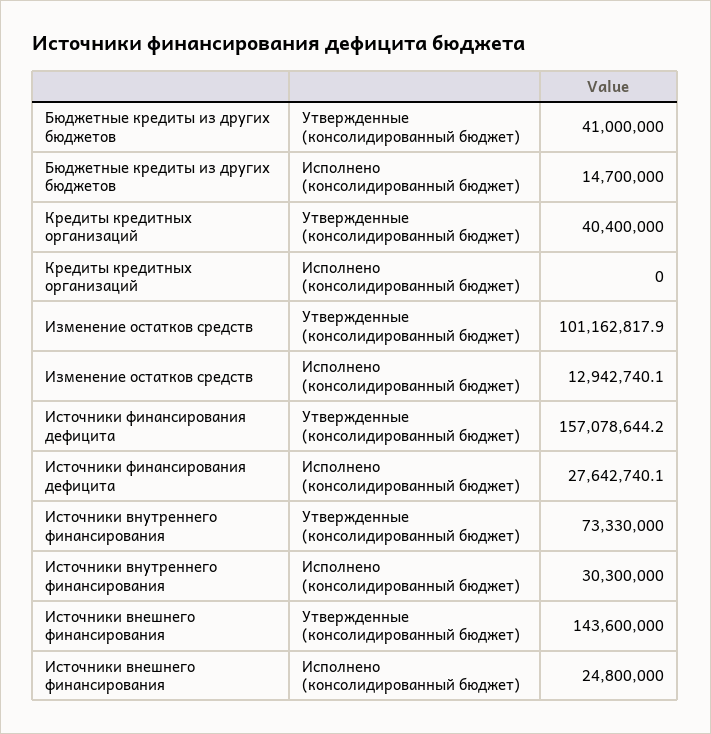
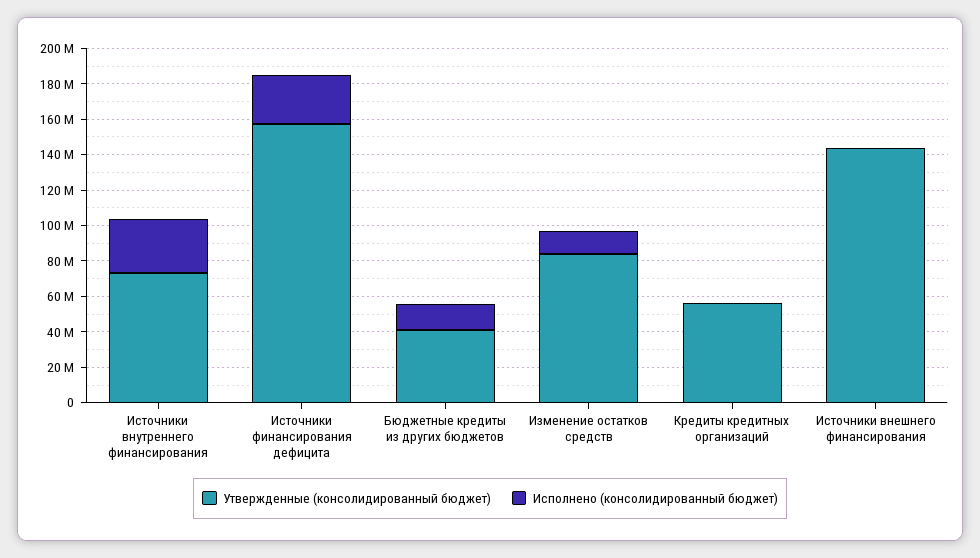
Утвержденные (консолидированный бюджет), Кредиты кредитных организаций: 40400000 -> 55000000
Утвержденные (консолидированный бюджет), Изменение остатков средств: 101162817.9 -> 85000000
Исполнено (консолидированный бюджет), Источники внешнего финансирования: 24800000 -> 0

